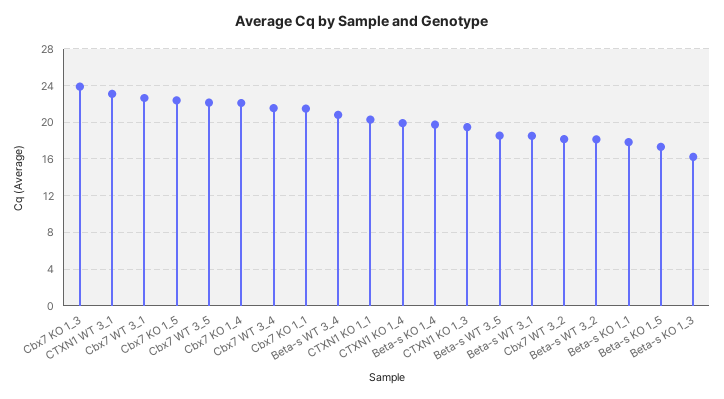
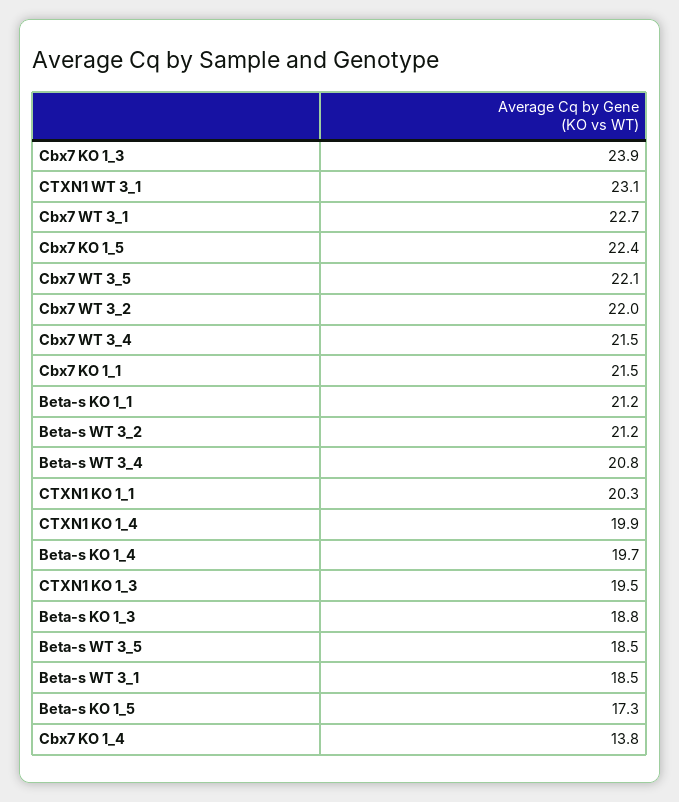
Cbx7 KO 1_4: 22 -> 13.8
Cbx7 WT 3_2: 18 -> 22
Beta-s WT 3_2: 18 -> 21.2
Beta-s KO 1_1: 18 -> 21.2
Beta-s KO 1_3: 16 -> 18.8

